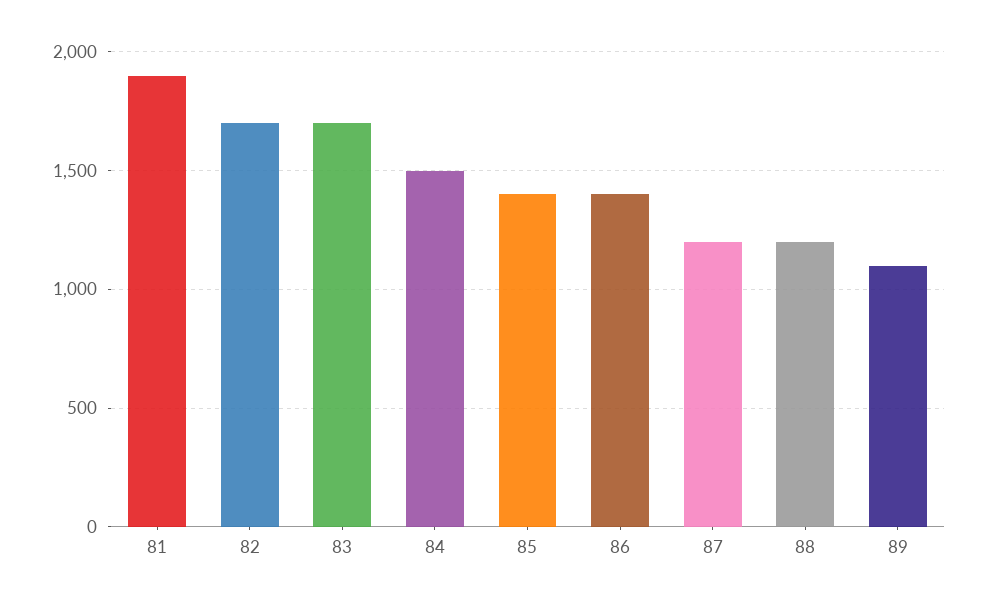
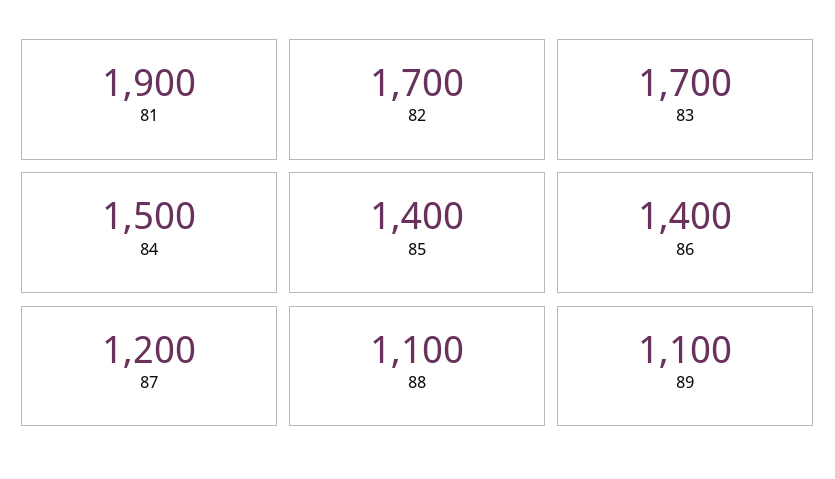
88: 1200 -> 1100

